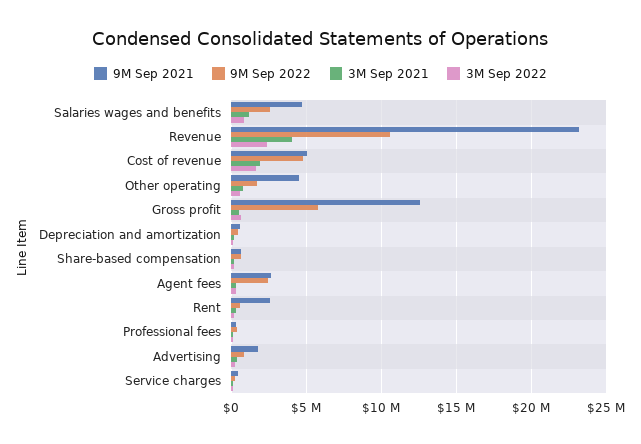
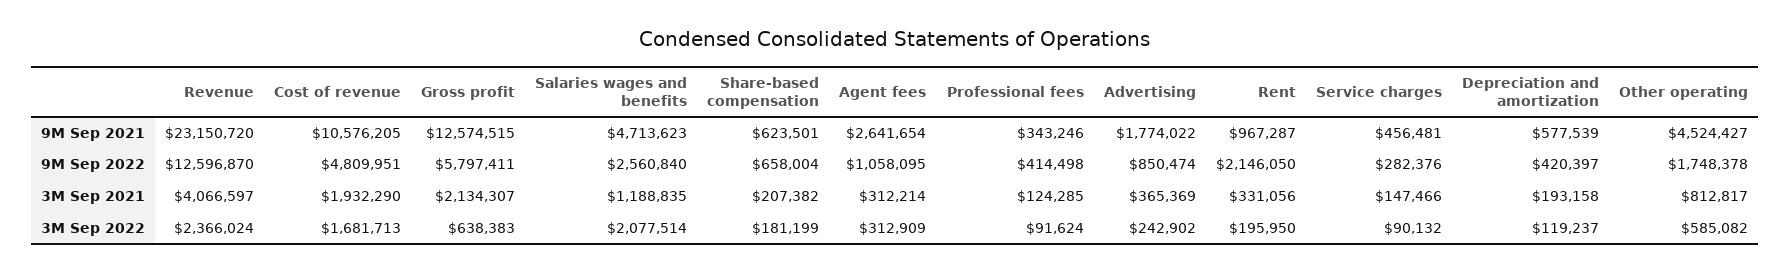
3M Sep 2022, Salaries wages and benefits: 1000000 -> 2077514
9M Sep 2022, Revenue: 10500000 -> 12596870
9M Sep 2021, Cost of revenue: 5000000 -> 10576205
3M Sep 2021, Gross profit: 500000 -> 2134307
9M Sep 2022, Agent fees: 2500000 -> 1058095
9M Sep 2021, Rent: 2500000 -> 967287
9M Sep 2022, Rent: 500000 -> 2146050

